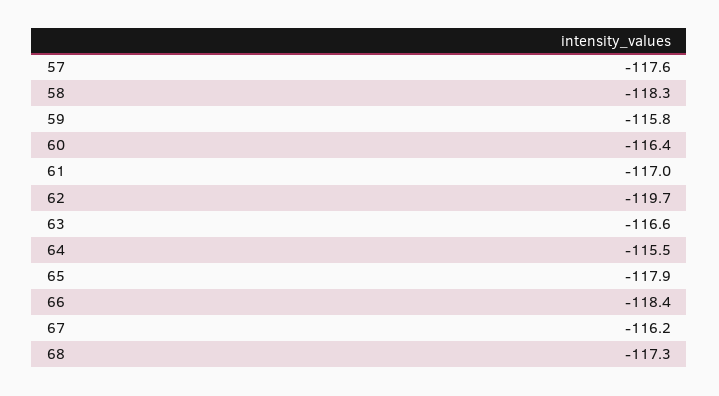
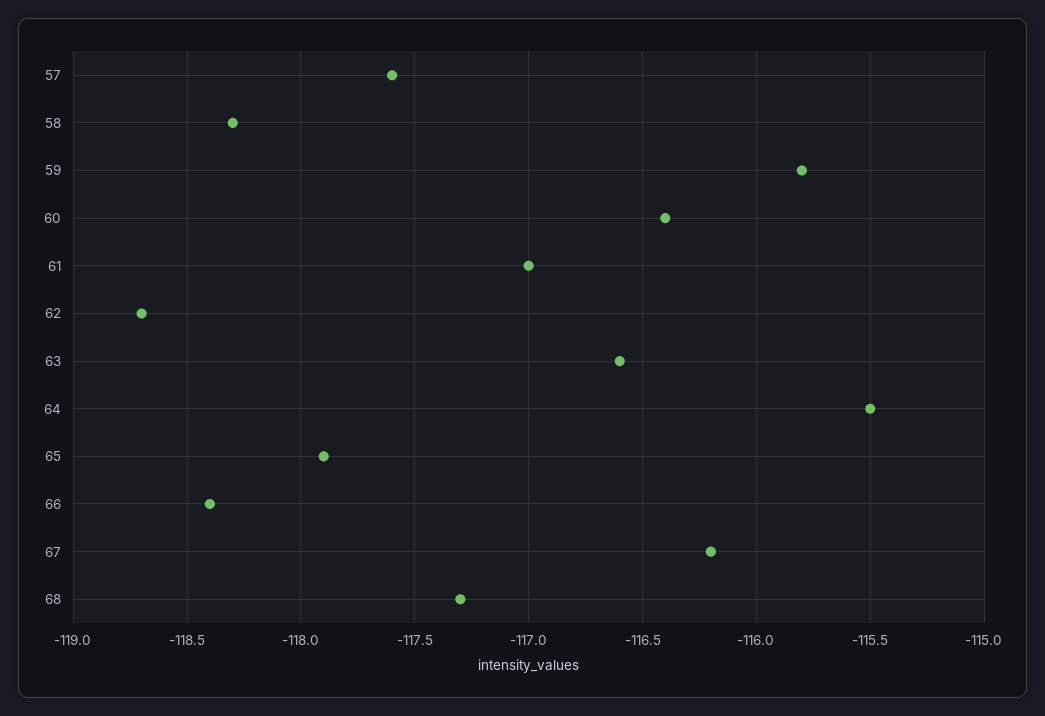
62: -119.7 -> -118.7

